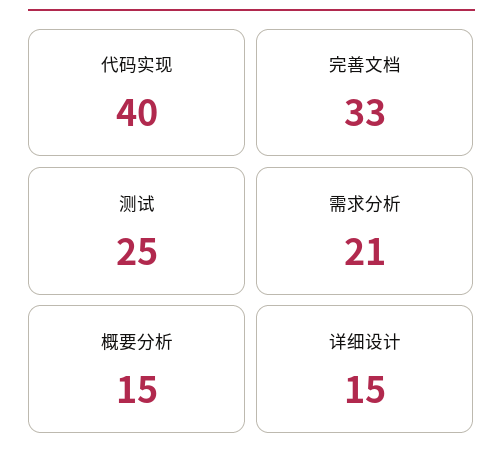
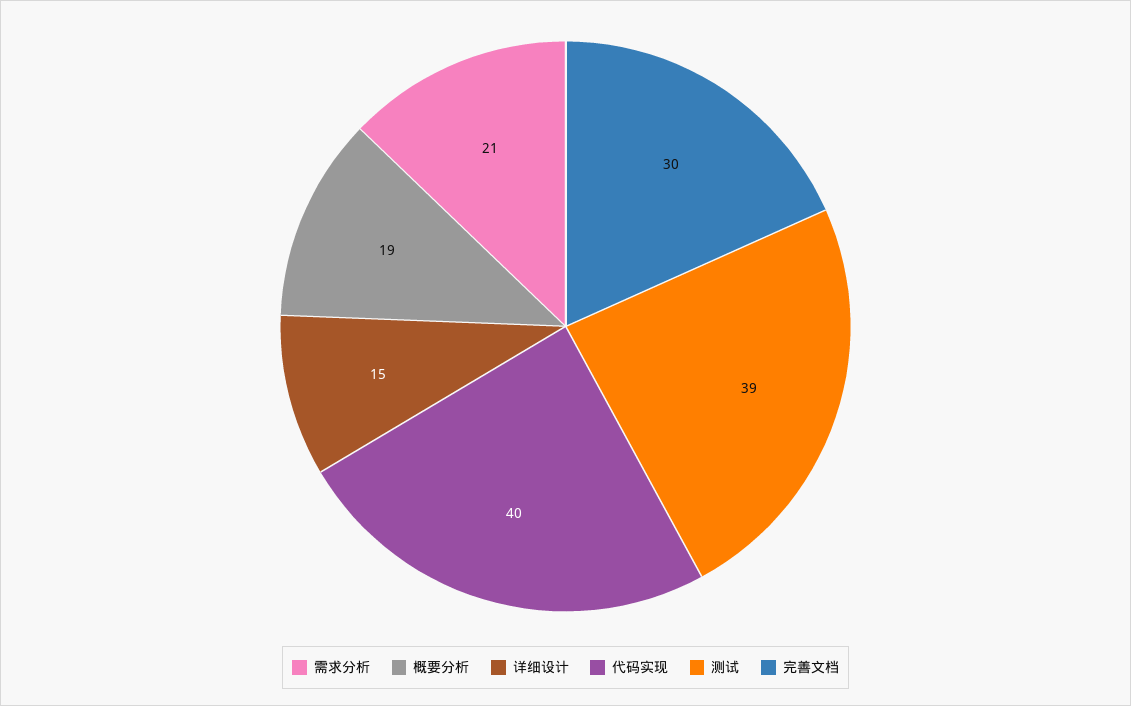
完善文档: 33 -> 30
测试: 25 -> 39
概要分析: 15 -> 19

